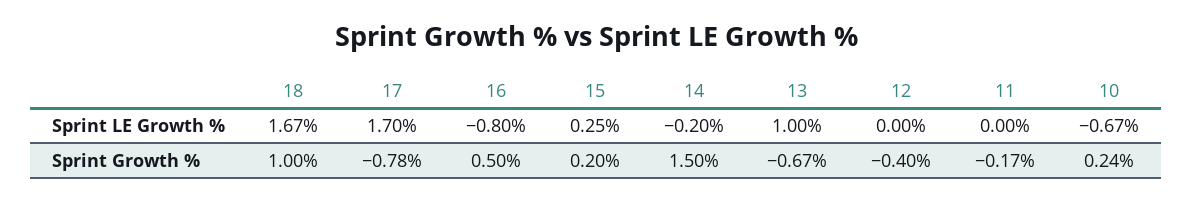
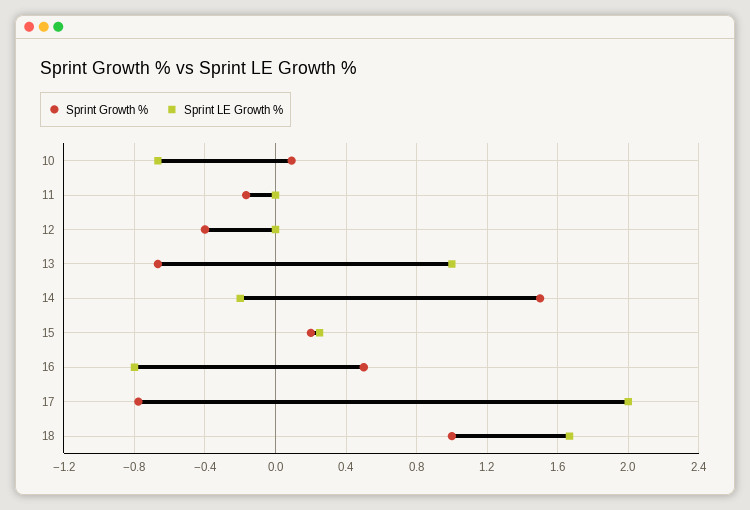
Sprint LE Growth %, 17: 1.7 -> 2
Sprint Growth %, 10: 0.24 -> 0.1

